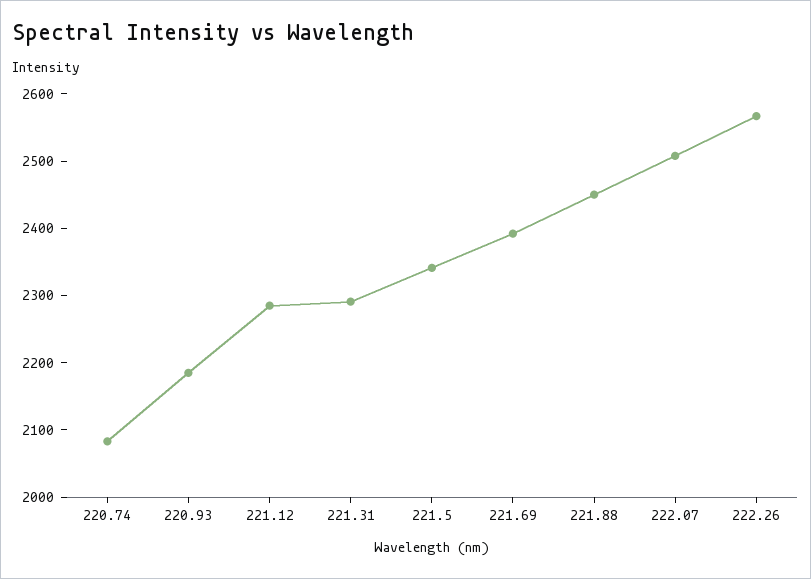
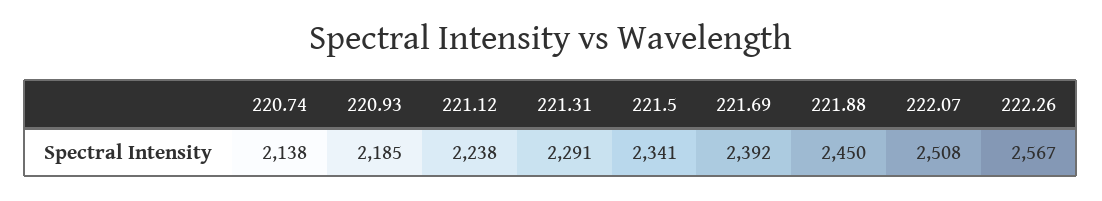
220.74: 2080 -> 2138
221.12: 2280 -> 2238

